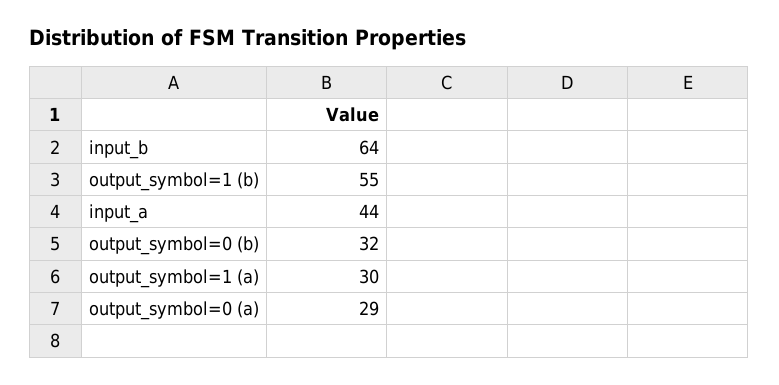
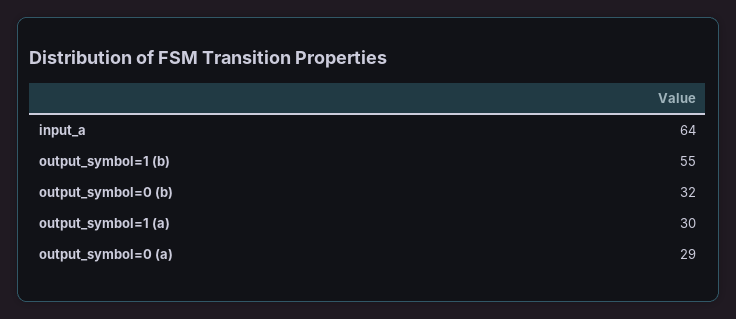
input_b: 64 -> none
input_a: 44 -> 64

